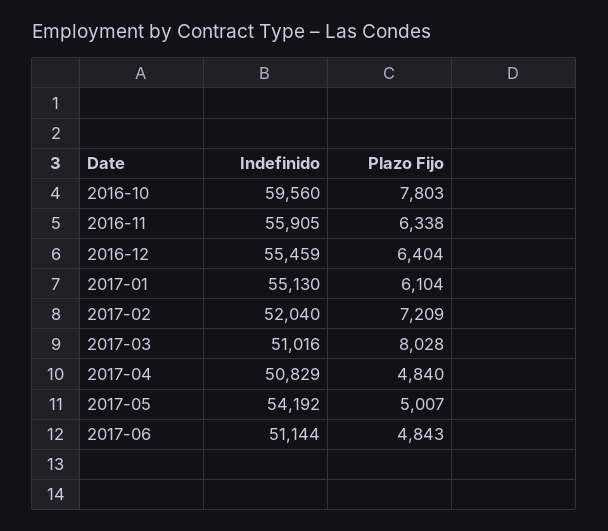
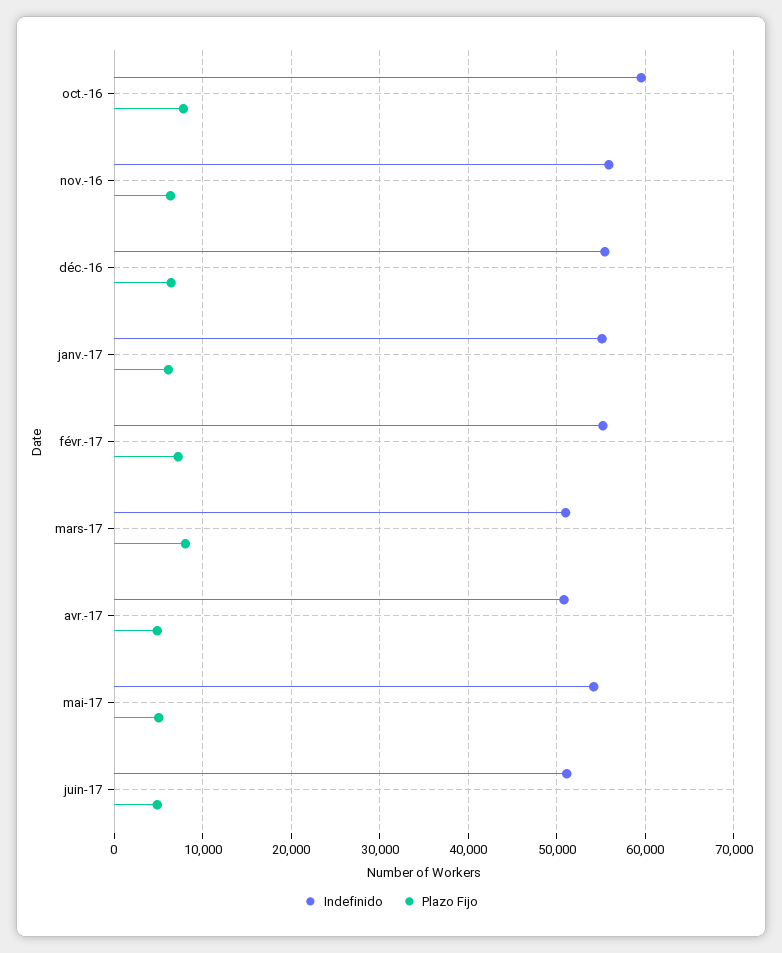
Indefinido, 2017-02: 52040 -> 55000

